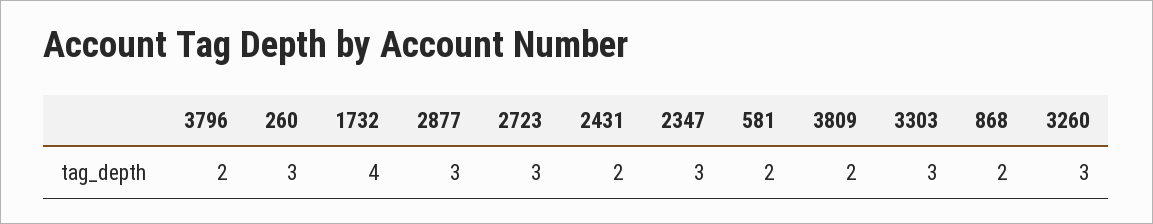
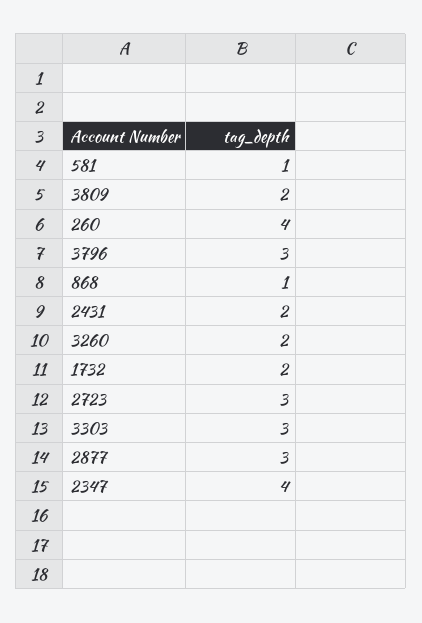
3796: 2 -> 3
260: 3 -> 4
1732: 4 -> 2
2347: 3 -> 4
581: 2 -> 1
868: 2 -> 1
3260: 3 -> 2

